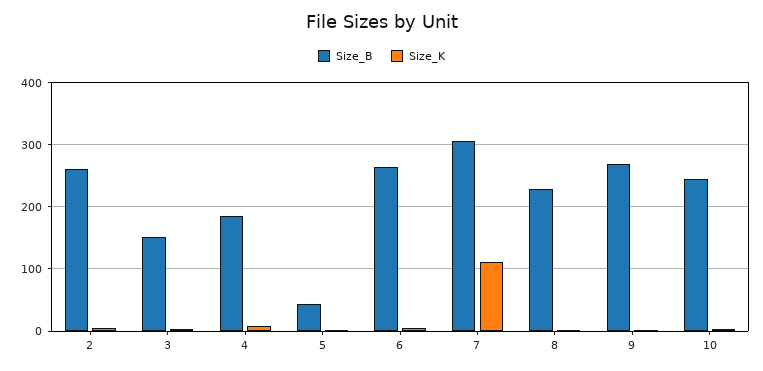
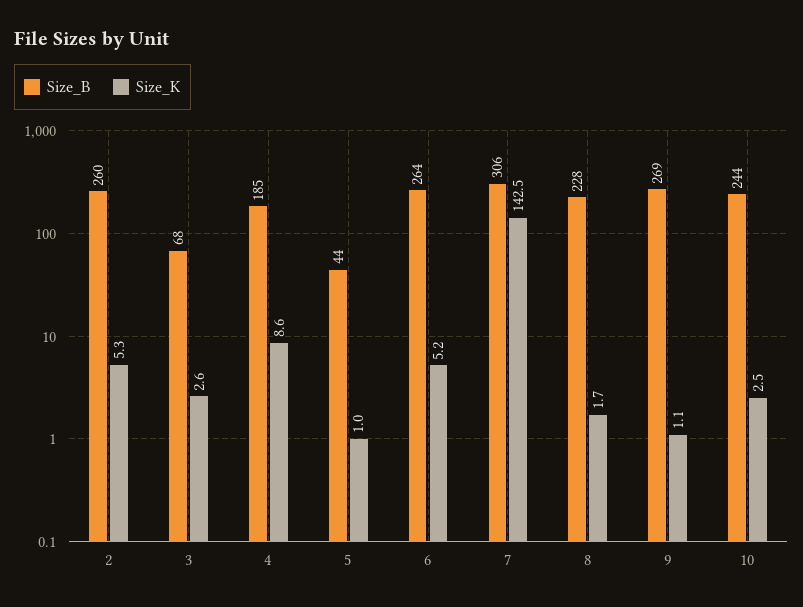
Size_B, 3: 150 -> 68
Size_K, 7: 110 -> 142.5

